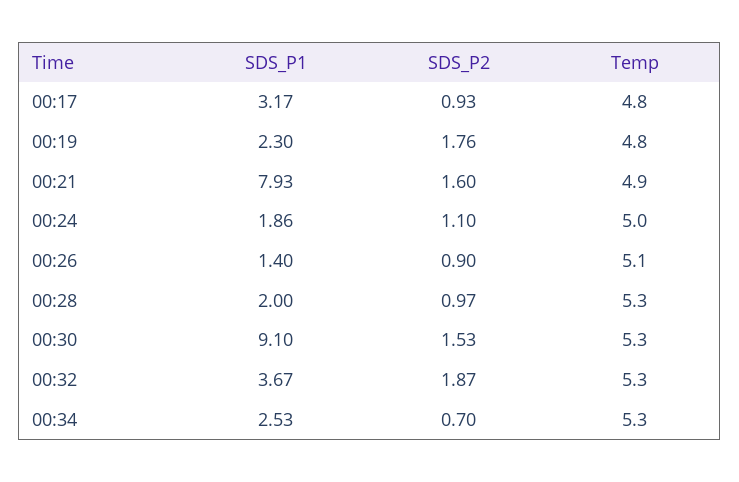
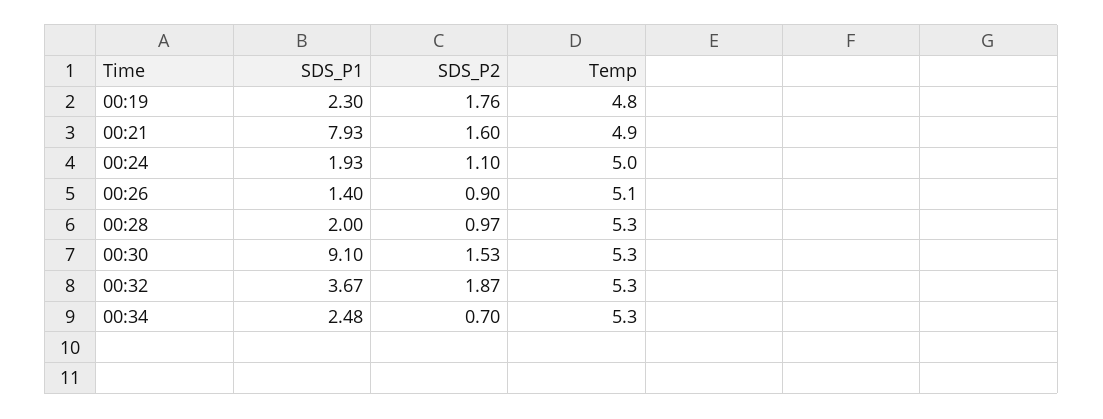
SDS_P1, 00:17: 3.17 -> none
SDS_P2, 00:17: 0.93 -> none
Temp, 00:17: 4.8 -> none
SDS_P1, 00:24: 1.86 -> 1.93
SDS_P1, 00:34: 2.53 -> 2.48

